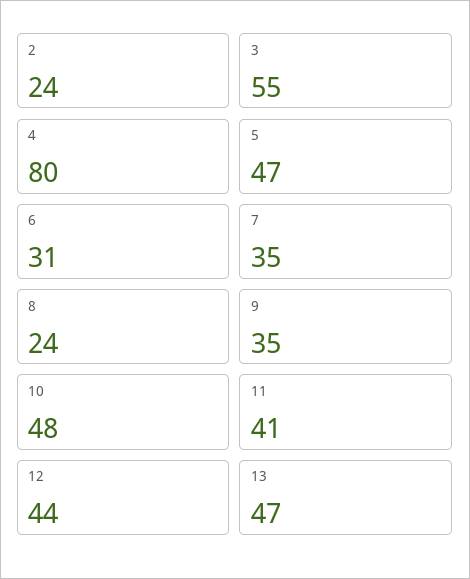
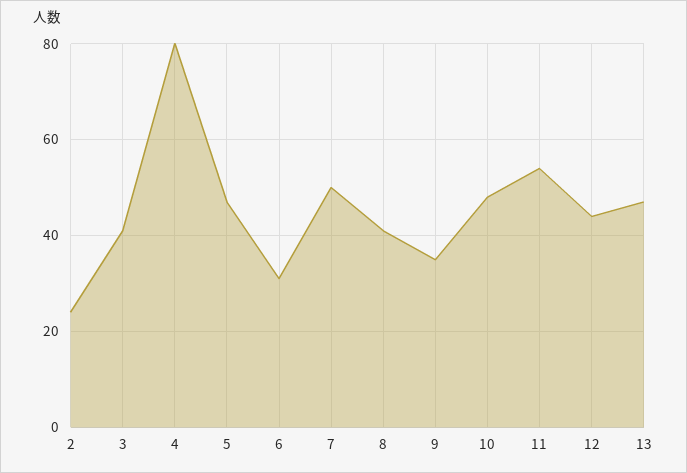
3: 55 -> 40
7: 35 -> 50
8: 24 -> 40
11: 41 -> 55

